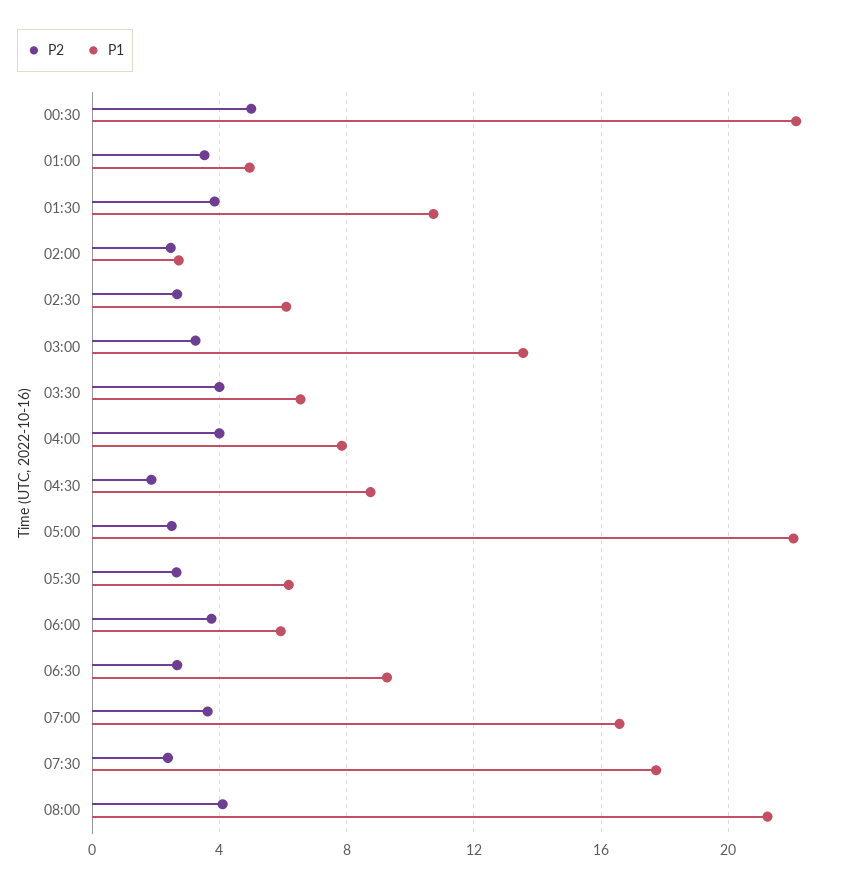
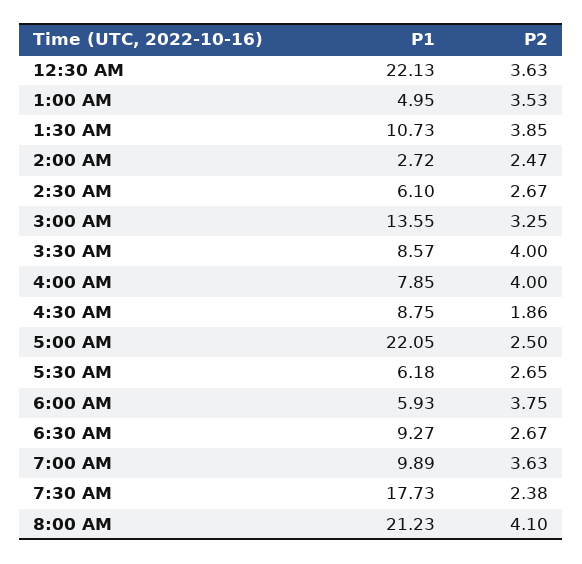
P2, 00:30: 5 -> 3.63
P1, 03:30: 6.5 -> 8.57
P1, 07:00: 16.5 -> 9.89

